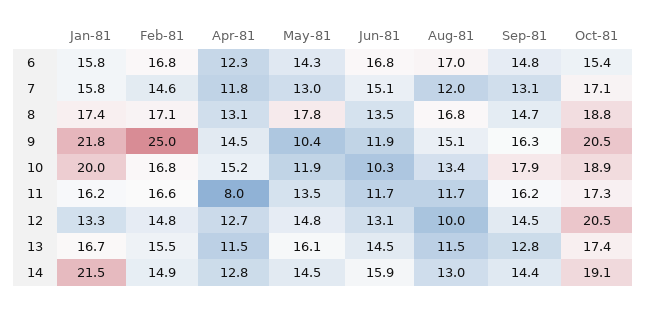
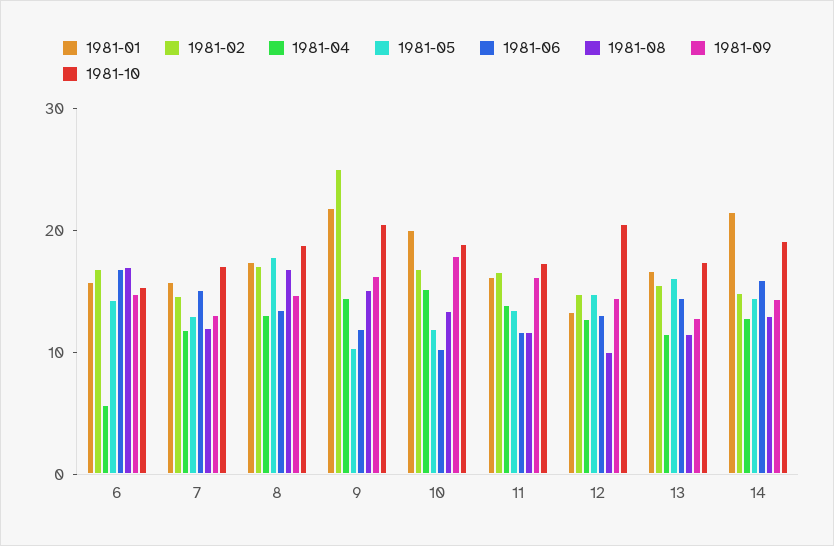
Apr-81, 6: 12.3 -> 6
Apr-81, 11: 8 -> 14

